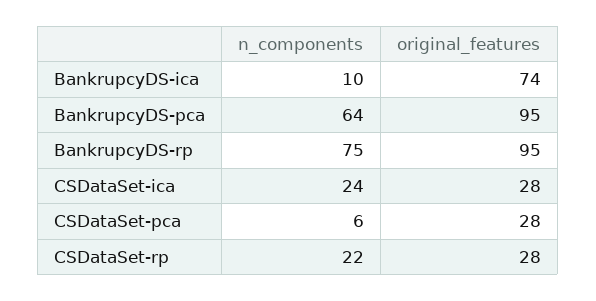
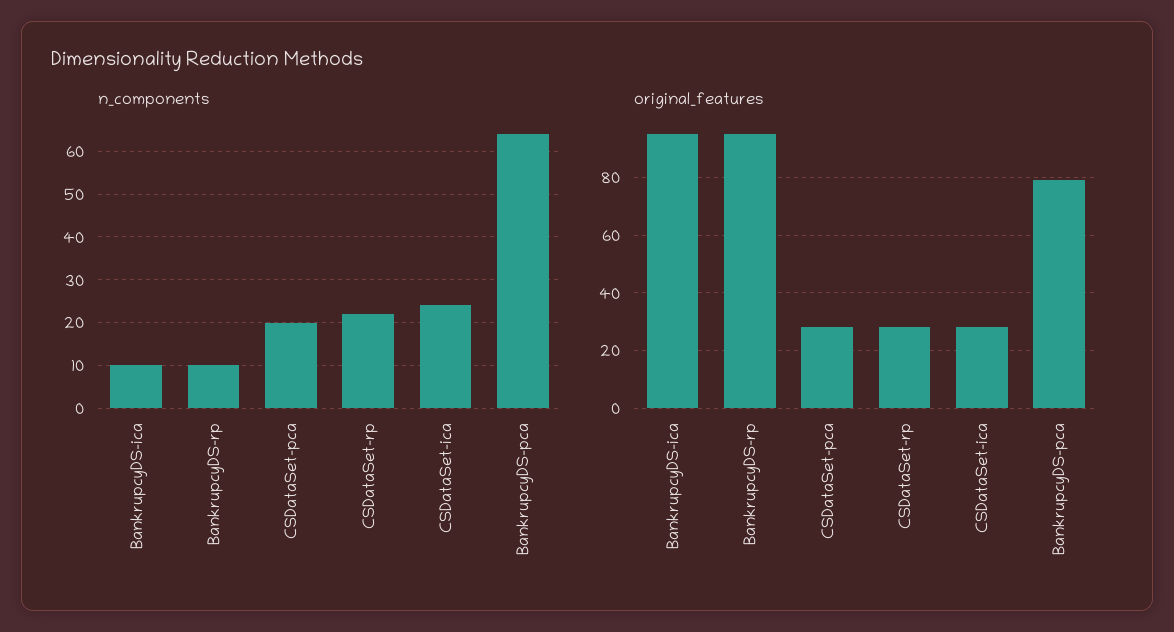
original_features, BankrupcyDS-ica: 74 -> 95
original_features, BankrupcyDS-pca: 95 -> 80
n_components, BankrupcyDS-rp: 75 -> 10
n_components, CSDataSet-pca: 6 -> 20

